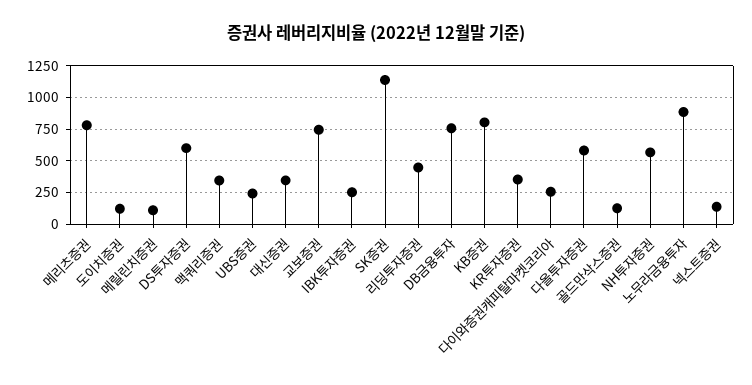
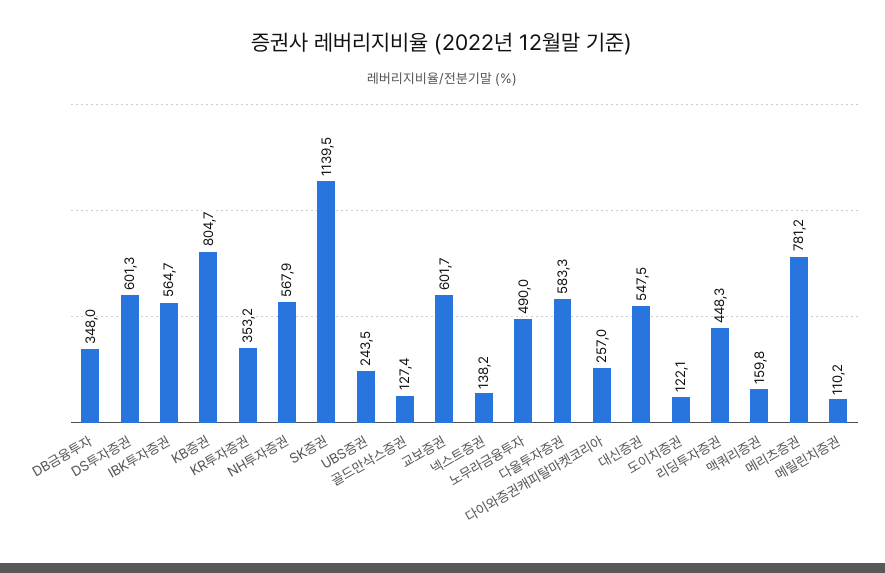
맥쿼리증권: 350 -> 159.8
대신증권: 350 -> 547.5
교보증권: 750 -> 601.7
IBK투자증권: 250 -> 564.7
DB금융투자: 750 -> 348
노무라금융투자: 900 -> 490

